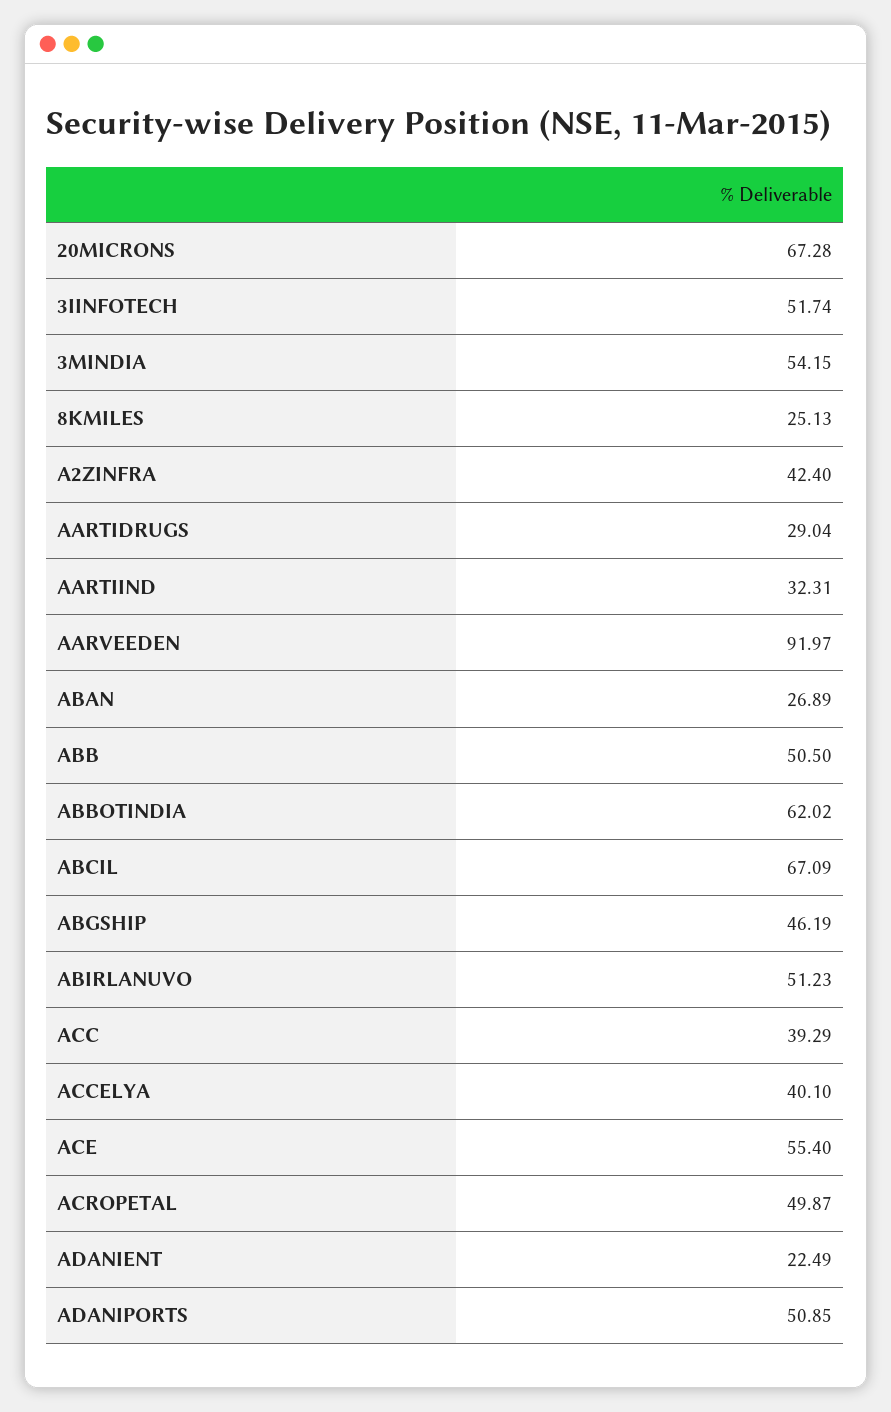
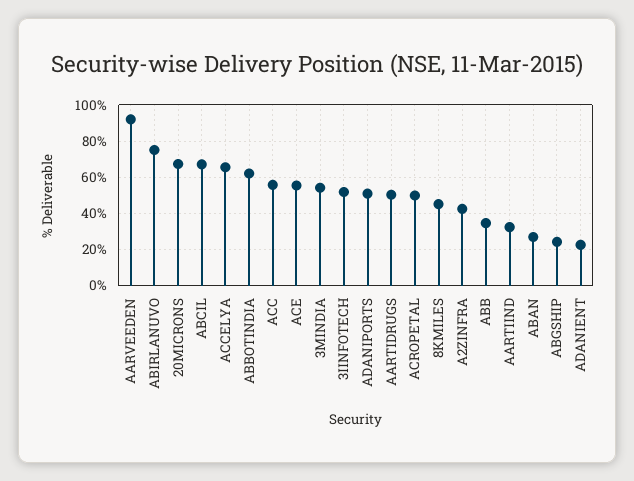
8KMILES: 25.13 -> 45
AARTIDRUGS: 29.04 -> 50
ABB: 50.5 -> 35
ABGSHIP: 46.19 -> 25
ABIRLANUVO: 51.23 -> 75
ACC: 39.29 -> 55
ACCELYA: 40.1 -> 65

